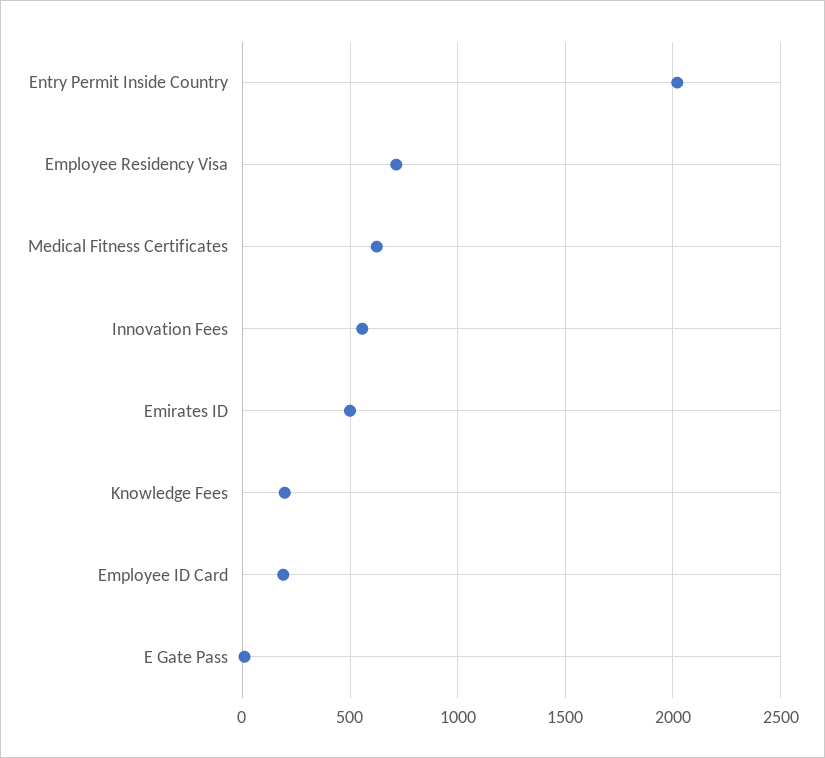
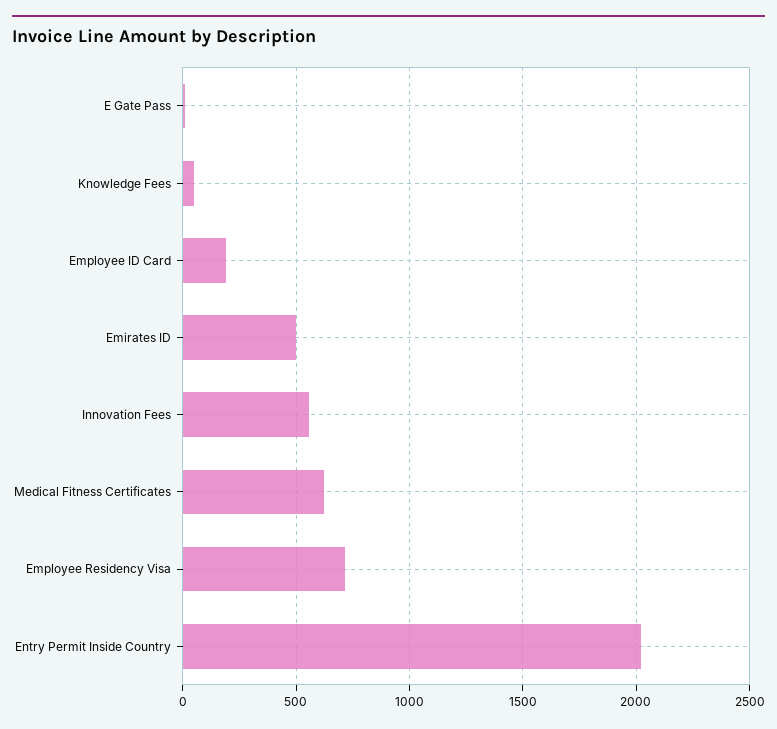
Knowledge Fees: 200 -> 50

